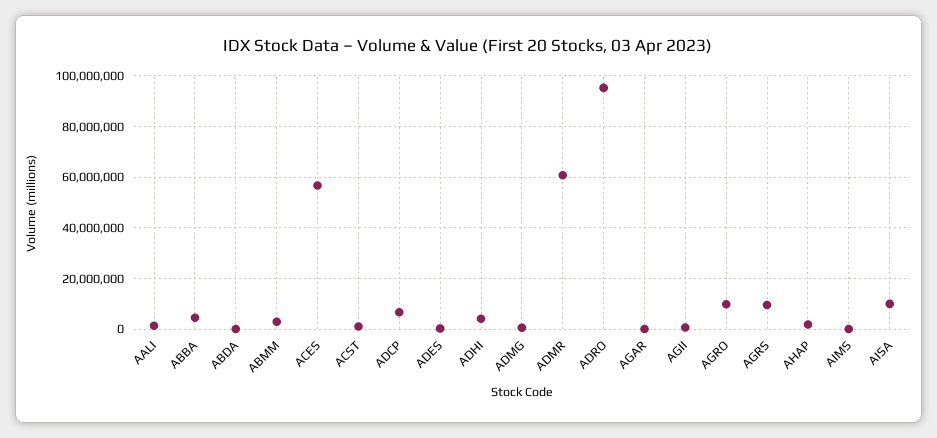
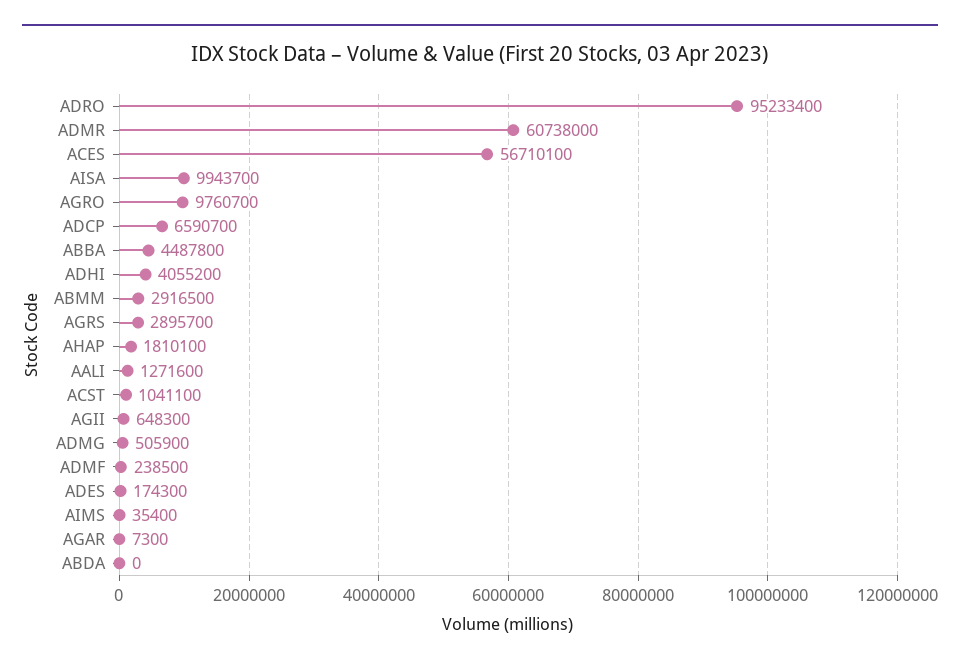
AGRS: 10000000 -> 2895700
ADMF: none -> 238500

